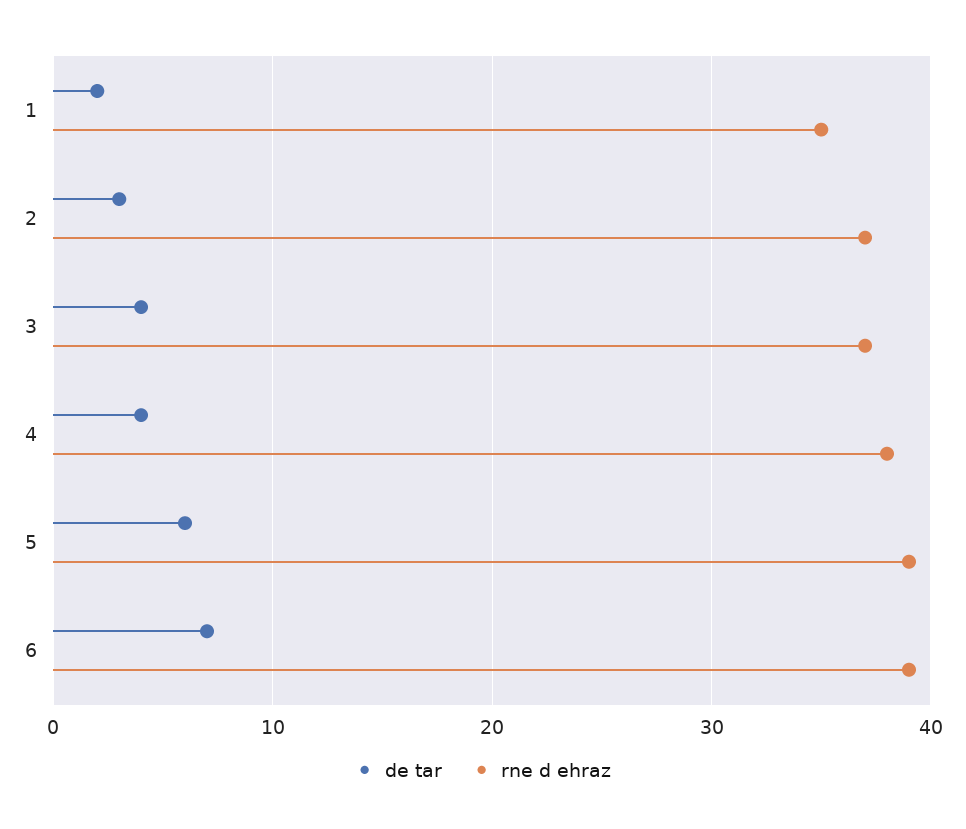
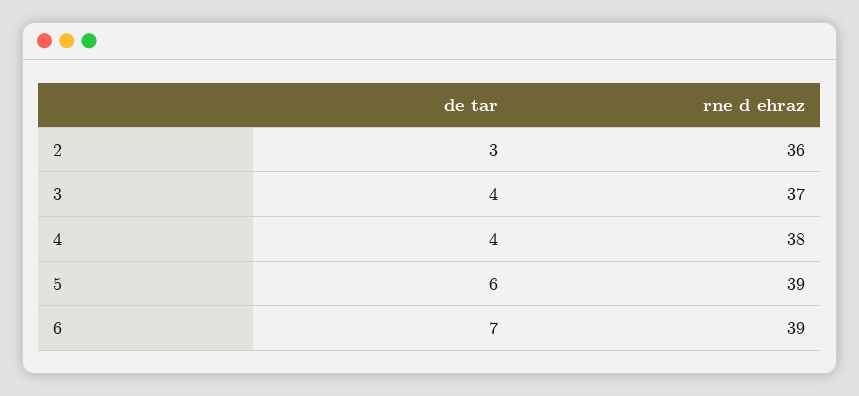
de tar, 1: 2 -> none
rne d ehraz, 1: 35 -> none
rne d ehraz, 2: 37 -> 36

